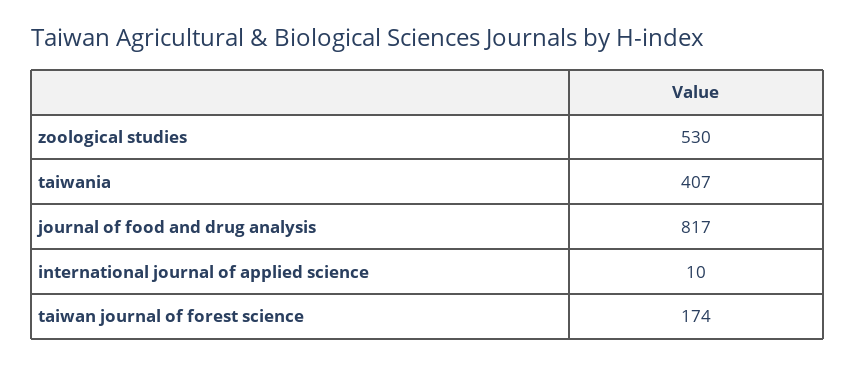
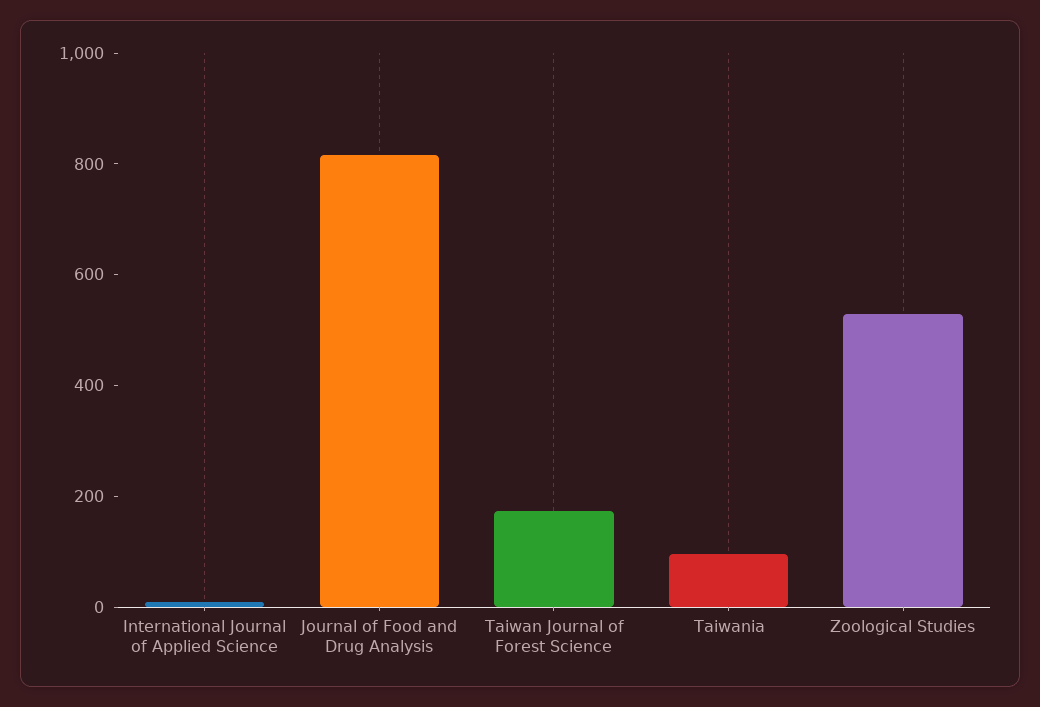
taiwania: 407 -> 100

